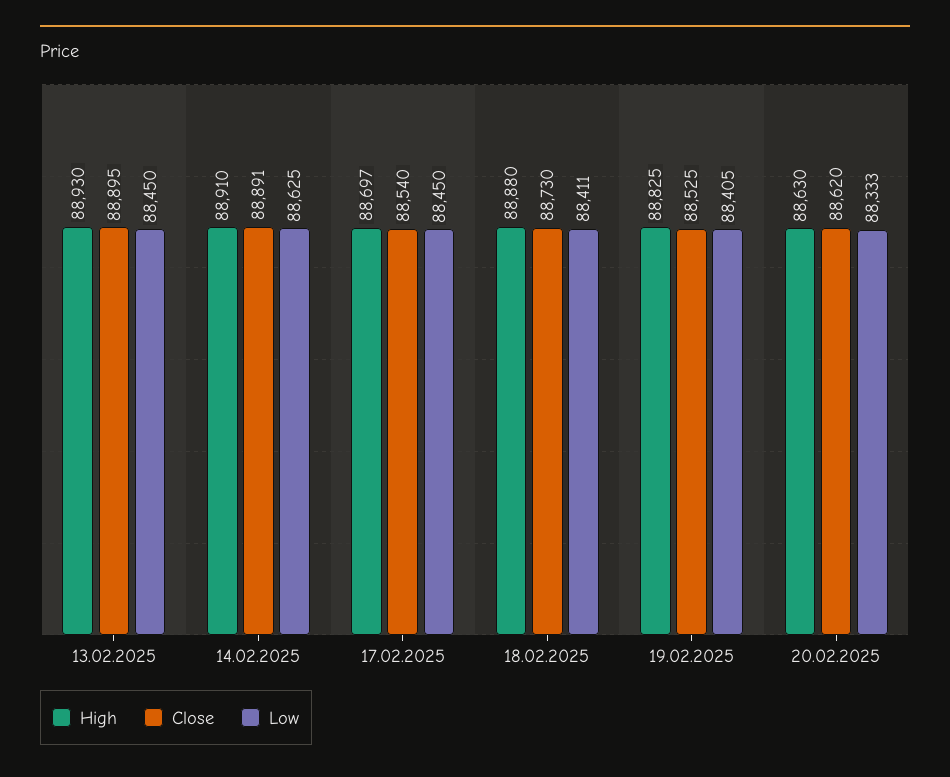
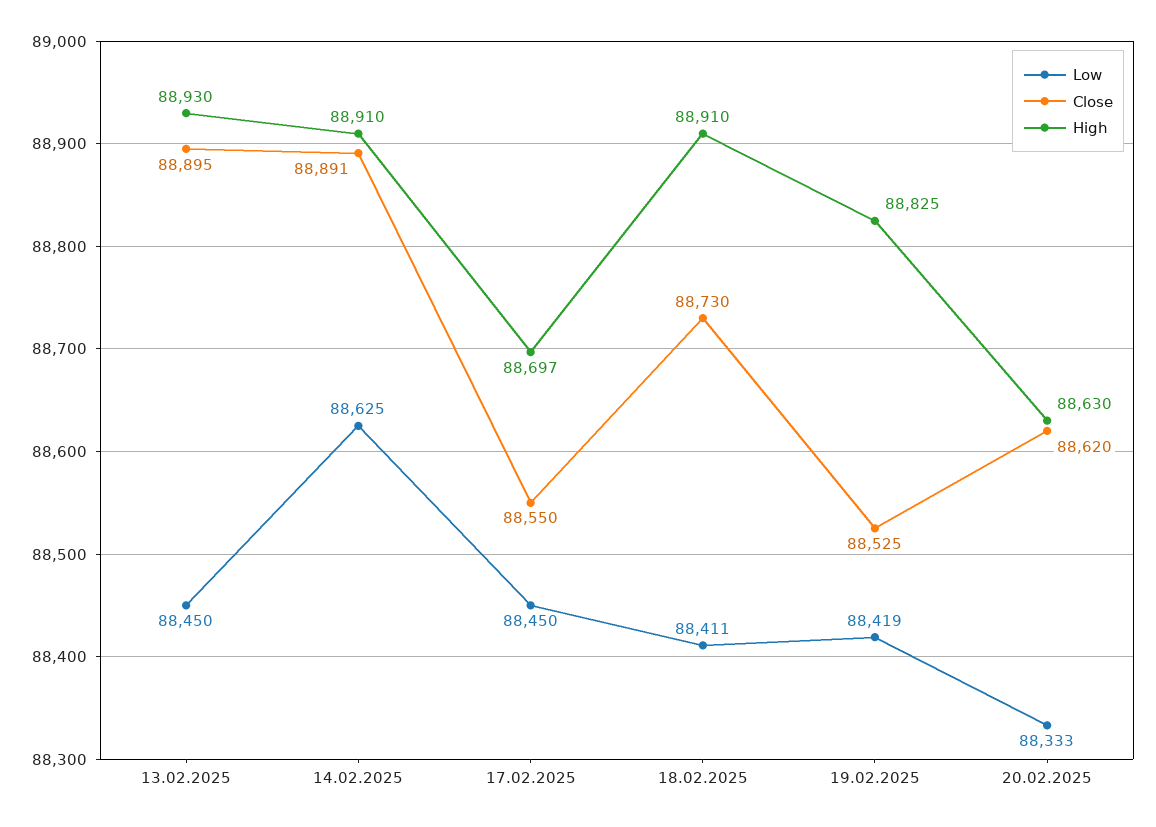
Close, 17.02.2025: 88540 -> 88550
High, 18.02.2025: 88880 -> 88910
Low, 19.02.2025: 88405 -> 88419

